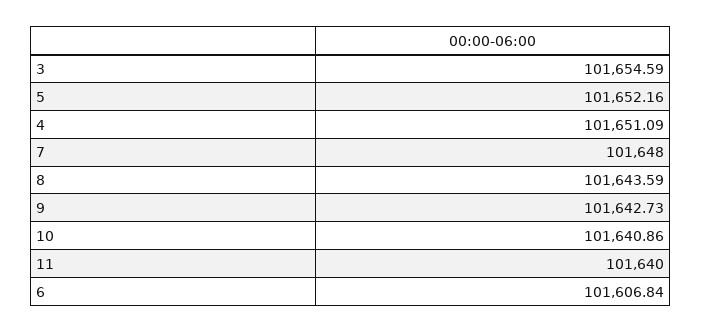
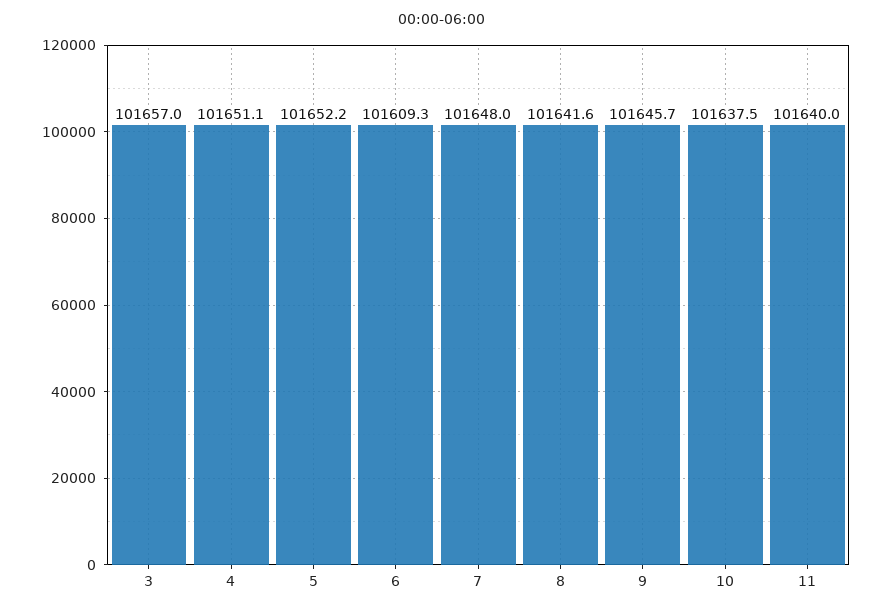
3: 101654.59 -> 101657
8: 101643.59 -> 101641.6
9: 101642.73 -> 101645.7
10: 101640.86 -> 101637.5
6: 101606.84 -> 101609.3

